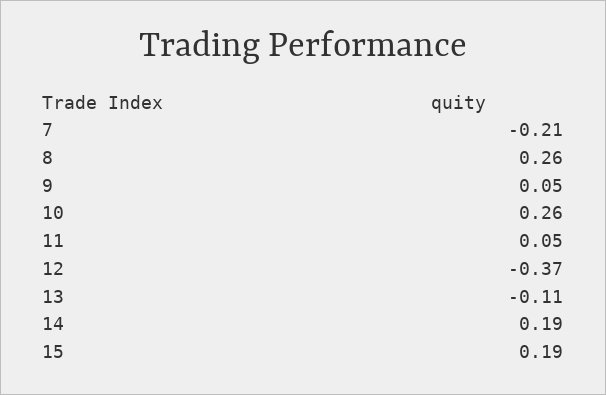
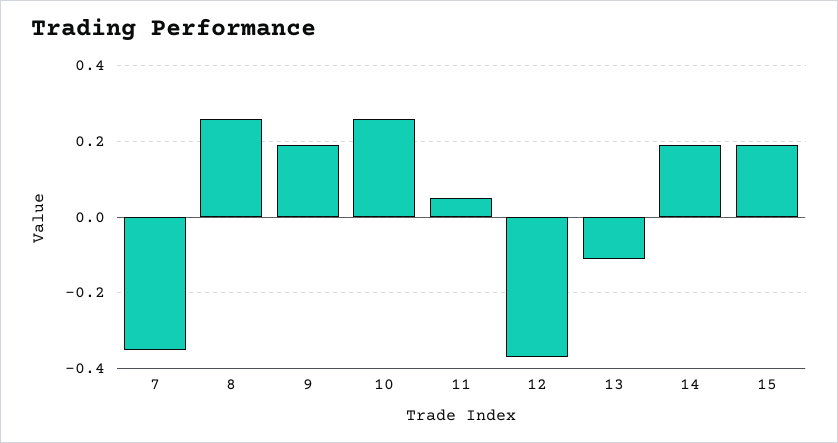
7: -0.21 -> -0.35
9: 0.05 -> 0.2

